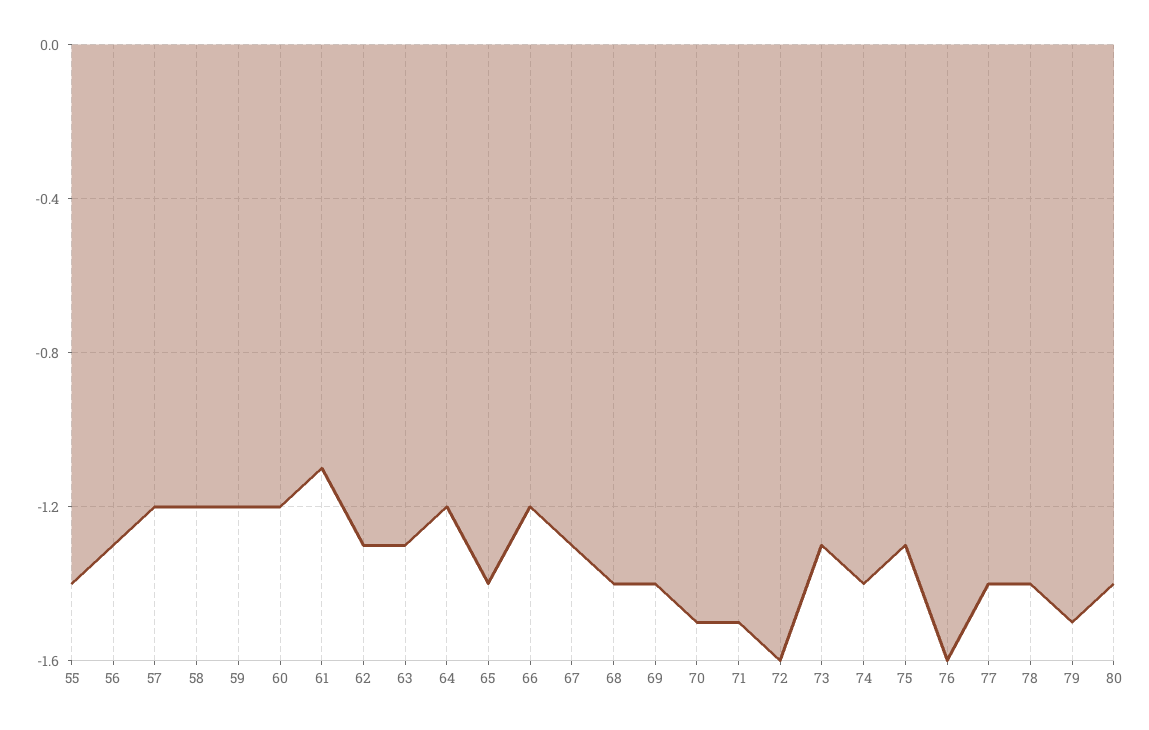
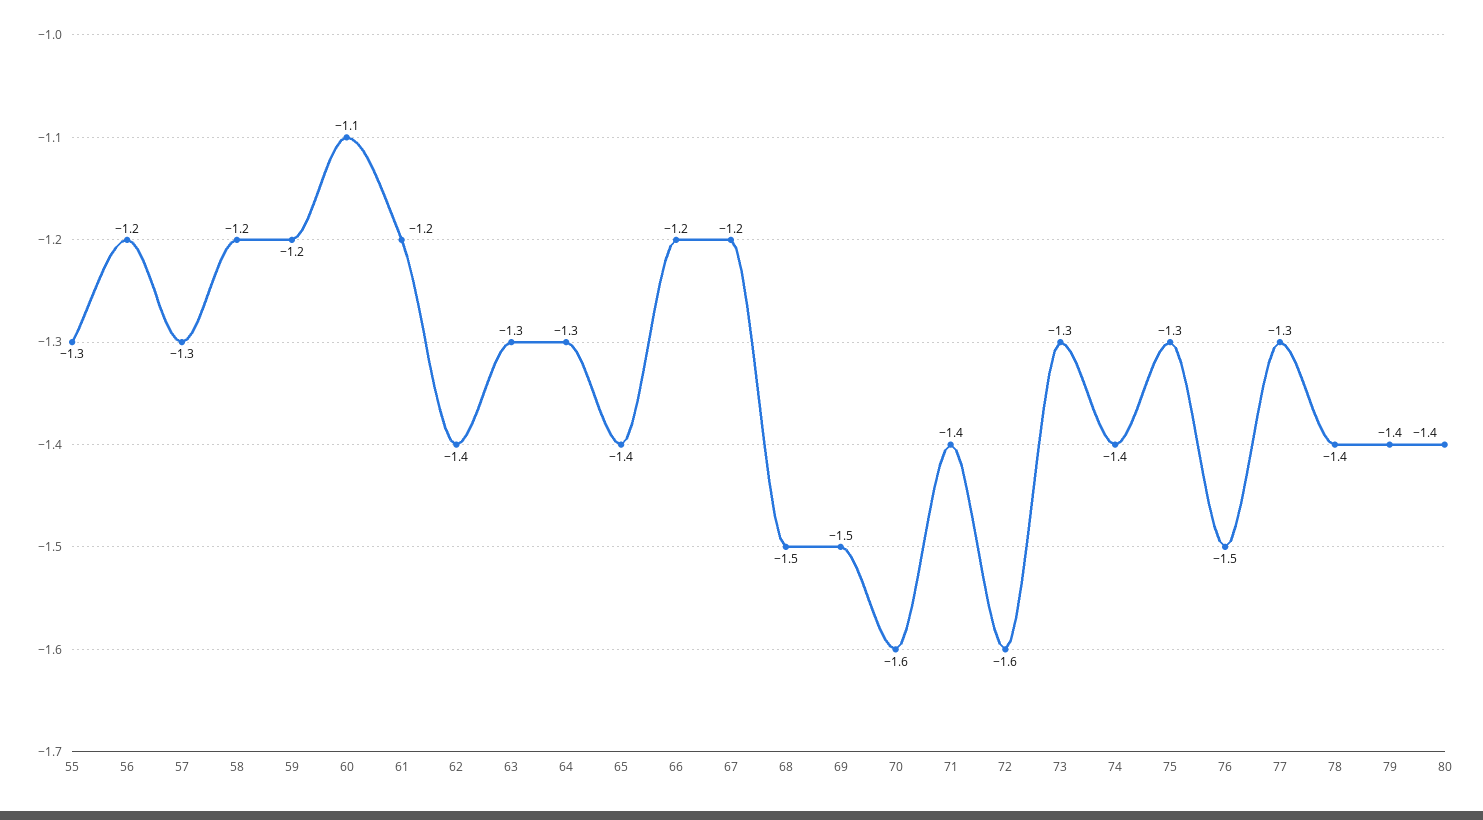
55: -1.4 -> -1.3
56: -1.3 -> -1.2
57: -1.2 -> -1.3
60: -1.2 -> -1.1
61: -1.1 -> -1.2
62: -1.3 -> -1.4
64: -1.2 -> -1.3
67: -1.3 -> -1.2
68: -1.4 -> -1.5
69: -1.4 -> -1.5
70: -1.5 -> -1.6
71: -1.5 -> -1.4
76: -1.6 -> -1.5
77: -1.4 -> -1.3
79: -1.5 -> -1.4

